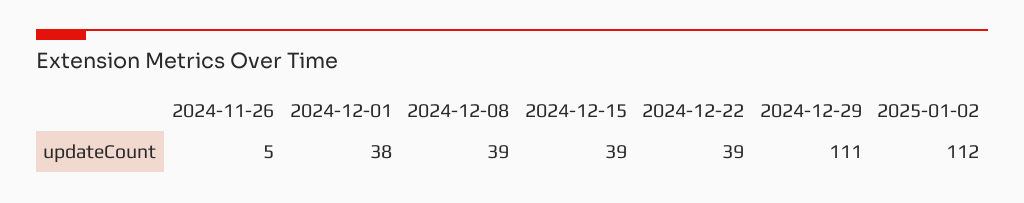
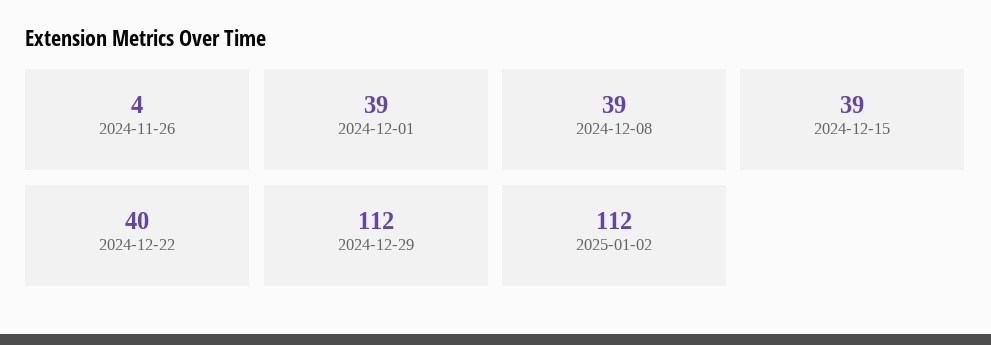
2024-11-26: 5 -> 4
2024-12-01: 38 -> 39
2024-12-22: 39 -> 40
2024-12-29: 111 -> 112

